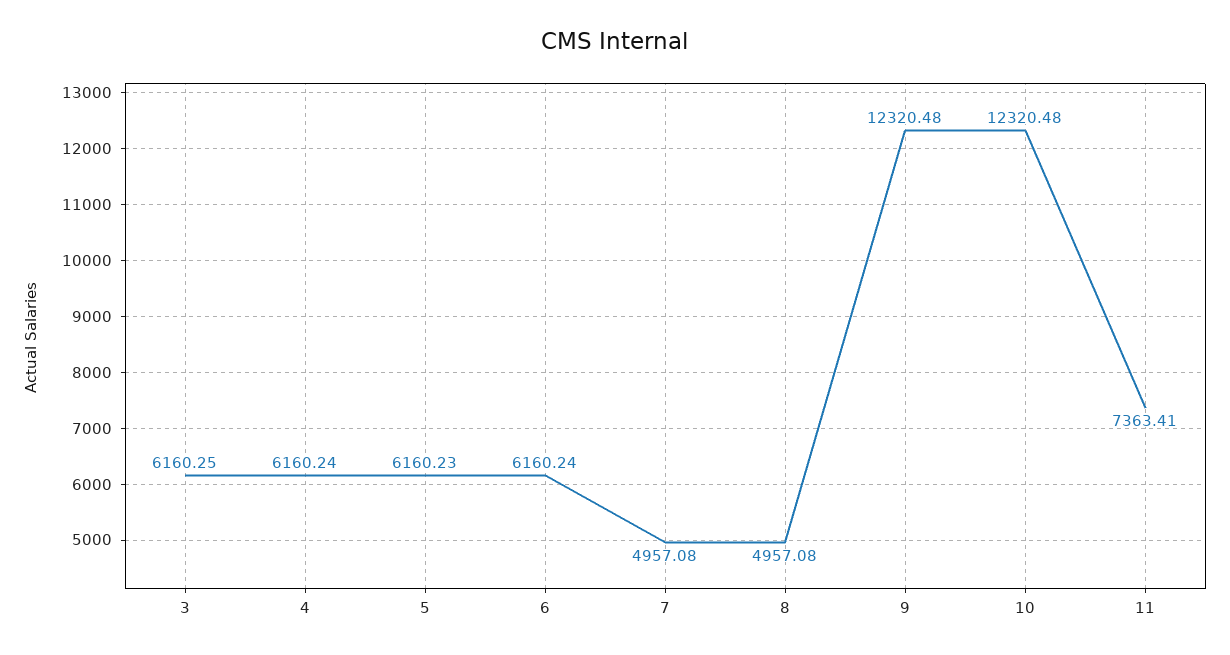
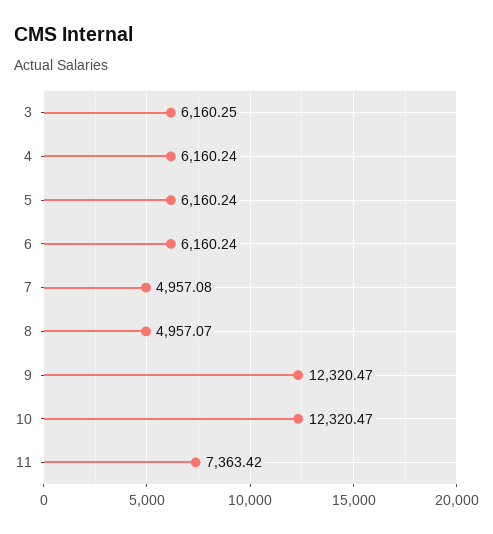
5: 6160.23 -> 6160.24
8: 4957.08 -> 4957.07
9: 12320.48 -> 12320.47
10: 12320.48 -> 12320.47
11: 7363.41 -> 7363.42

